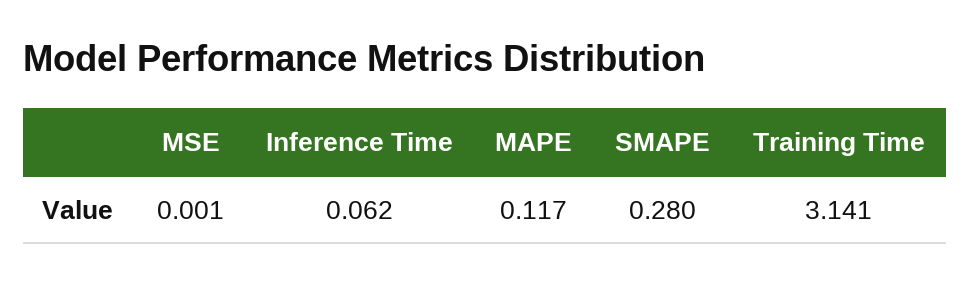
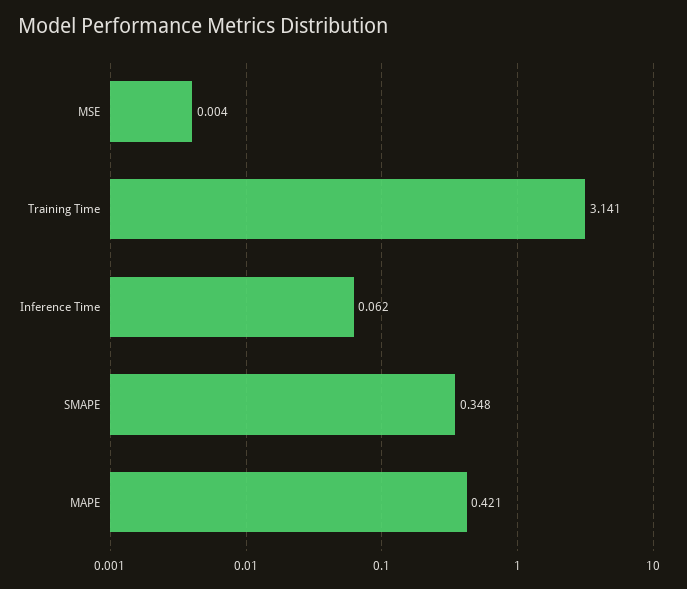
MSE: 0.001 -> 0.004
MAPE: 0.117 -> 0.421
SMAPE: 0.28 -> 0.348

